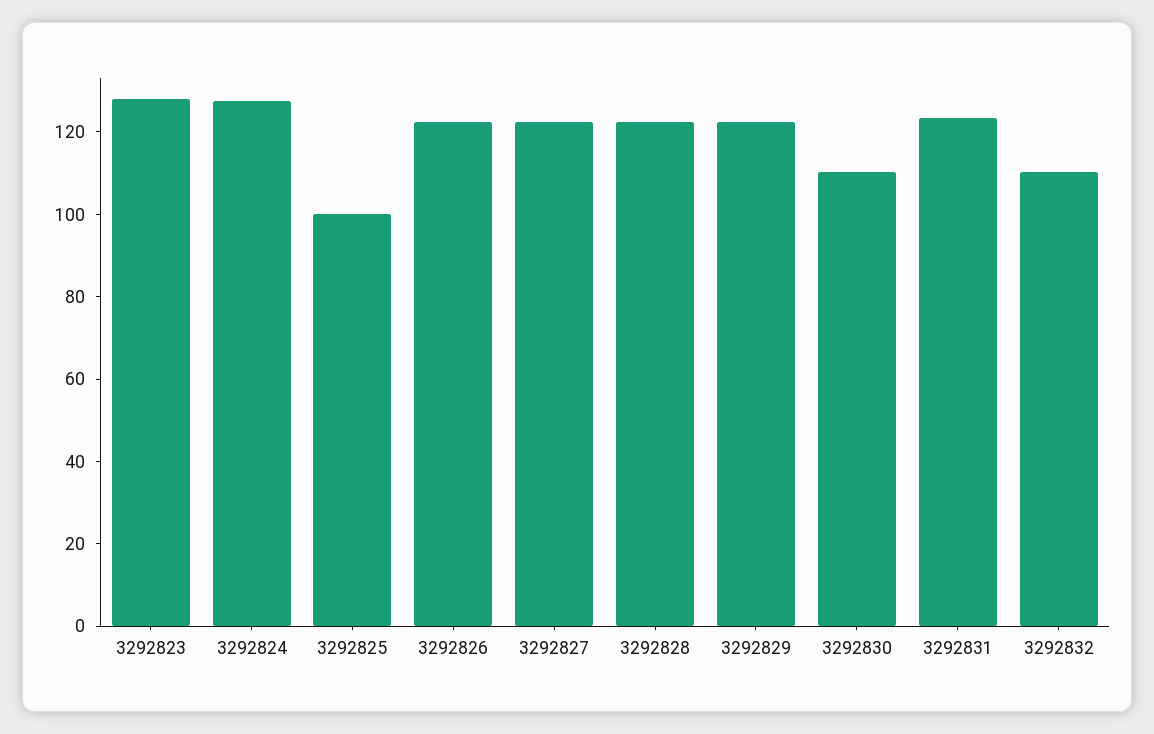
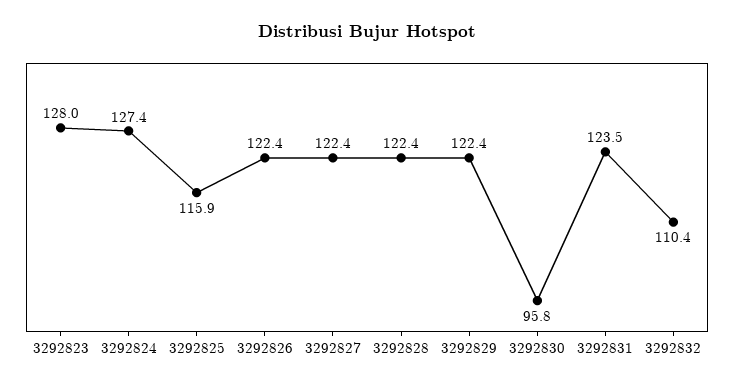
3292825: 100 -> 115.9
3292830: 110 -> 95.8

